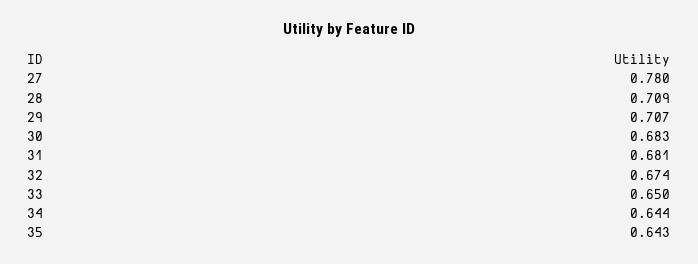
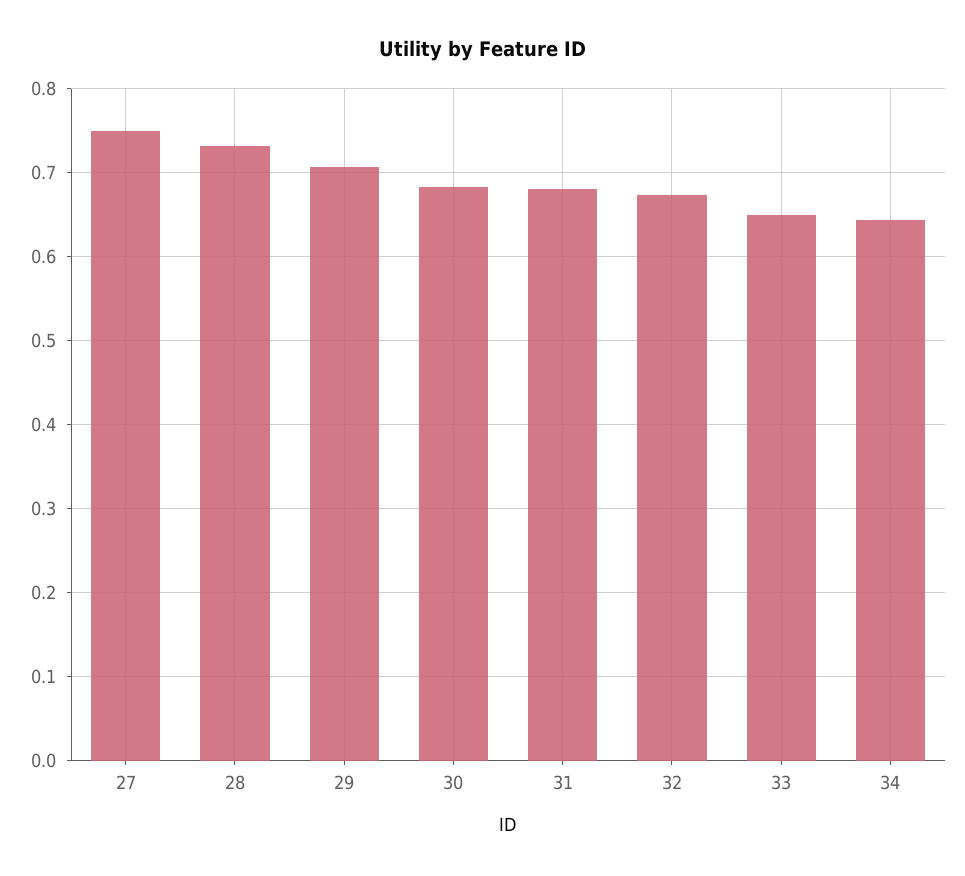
27: 0.78 -> 0.75
28: 0.709 -> 0.73
35: 0.643 -> none

